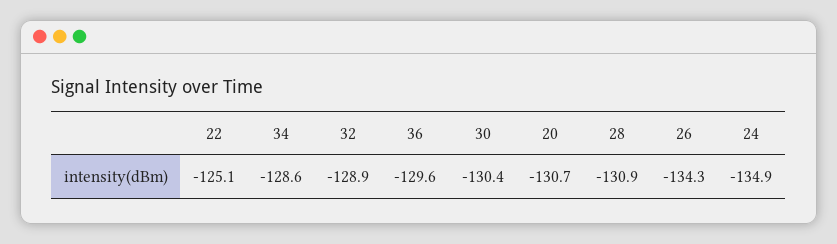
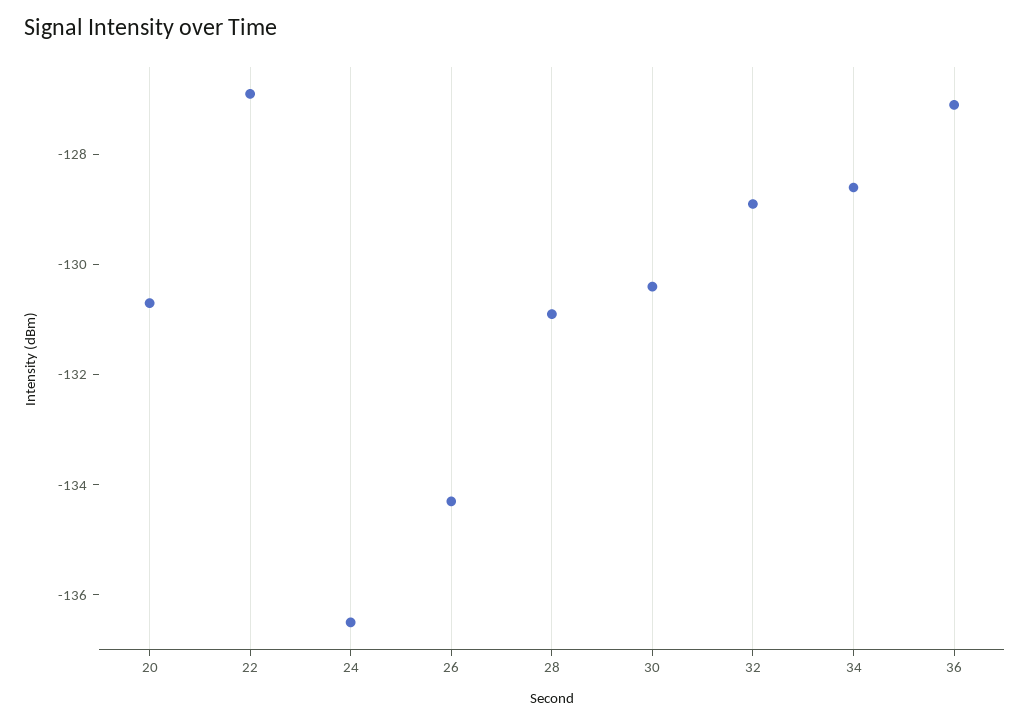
22: -125.1 -> -127
36: -129.6 -> -127
24: -134.9 -> -136.5

